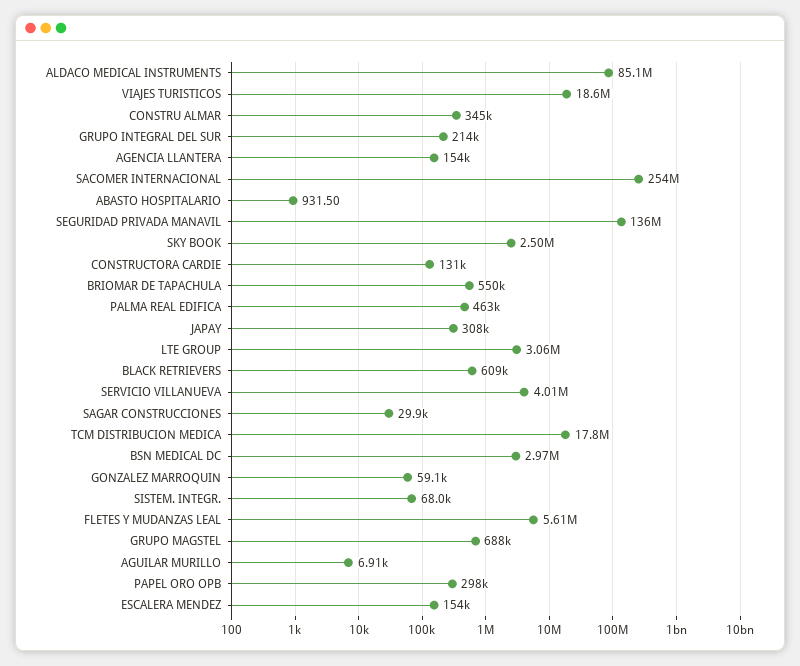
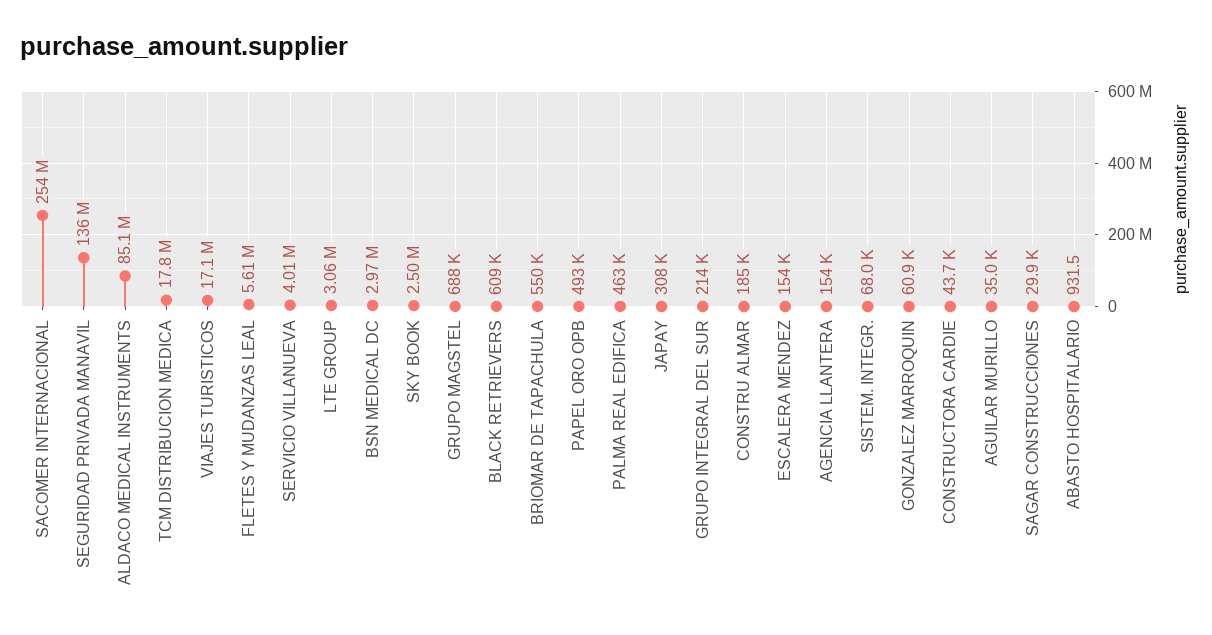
VIAJES TURISTICOS: 18600000 -> 17100000
CONSTRU ALMAR: 345000 -> 185000
CONSTRUCTORA CARDIE: 131000 -> 43700
GONZALEZ MARROQUIN: 59100 -> 60900
AGUILAR MURILLO: 6910 -> 35000
PAPEL ORO OPB: 298000 -> 493000

